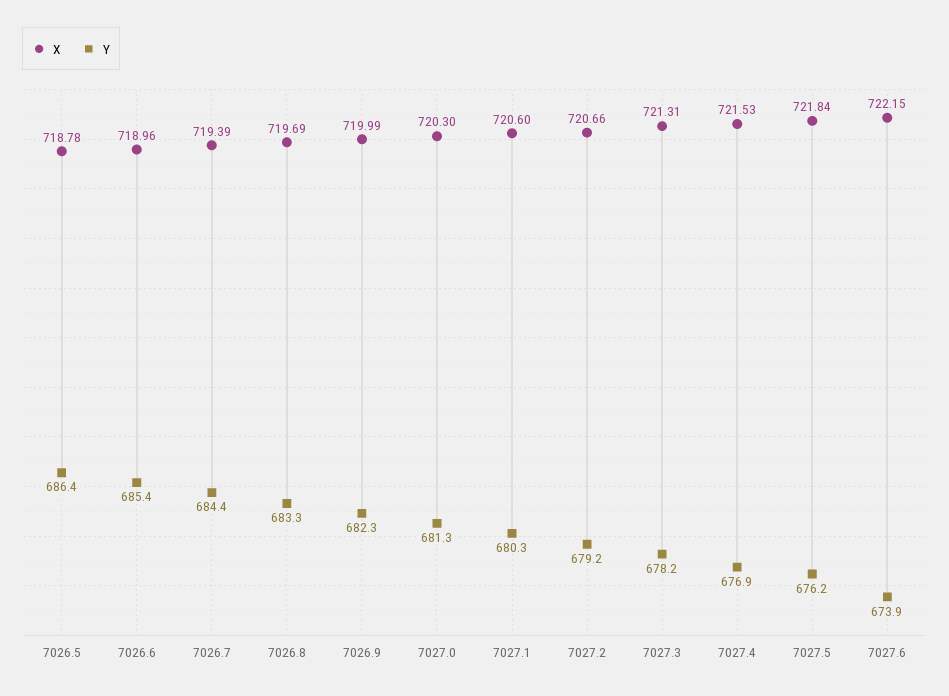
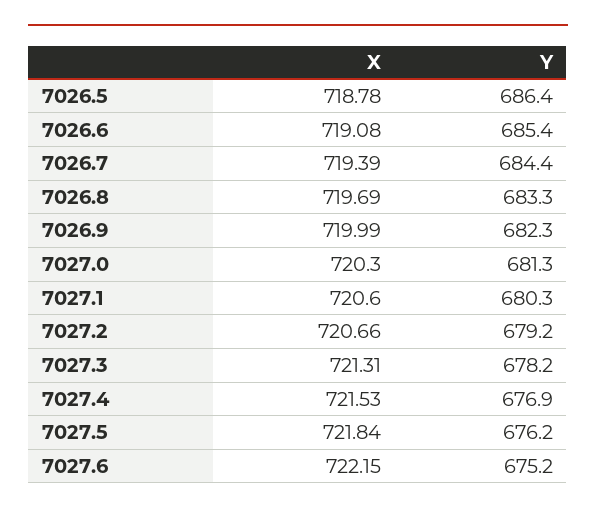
X, 7026.6: 718.96 -> 719.08
Y, 7027.6: 673.9 -> 675.2

